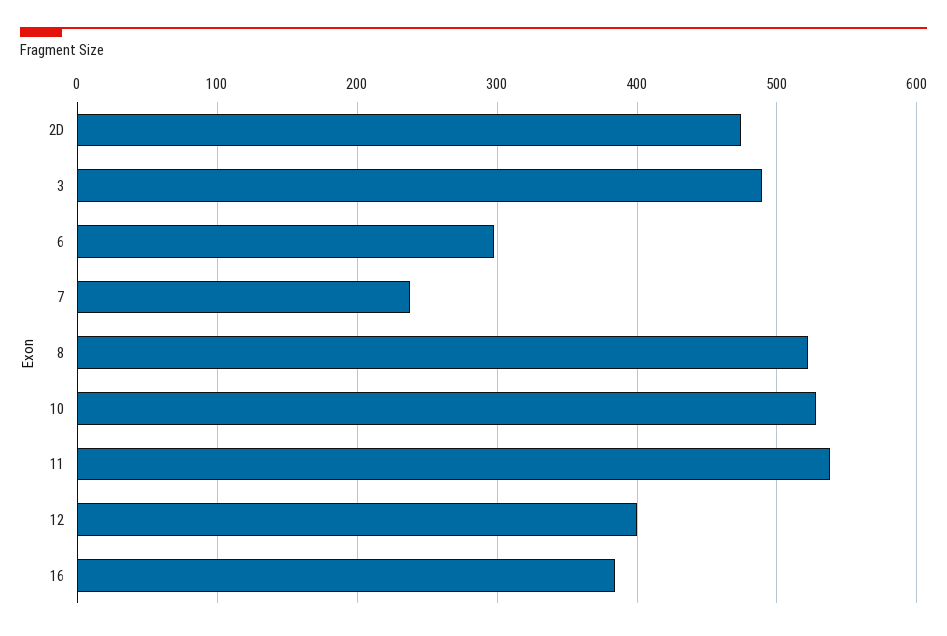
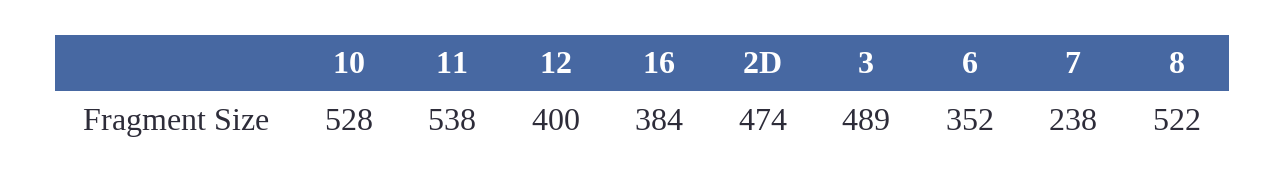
6: 300 -> 352

